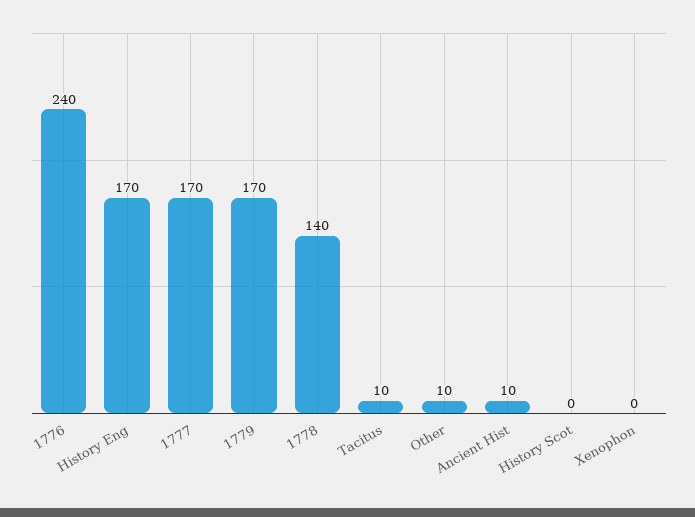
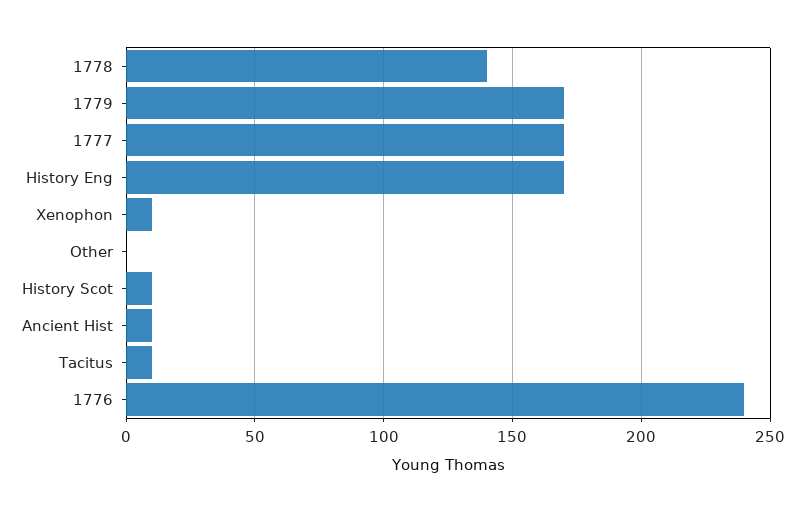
Other: 10 -> 0
History Scot: 0 -> 10
Xenophon: 0 -> 10

